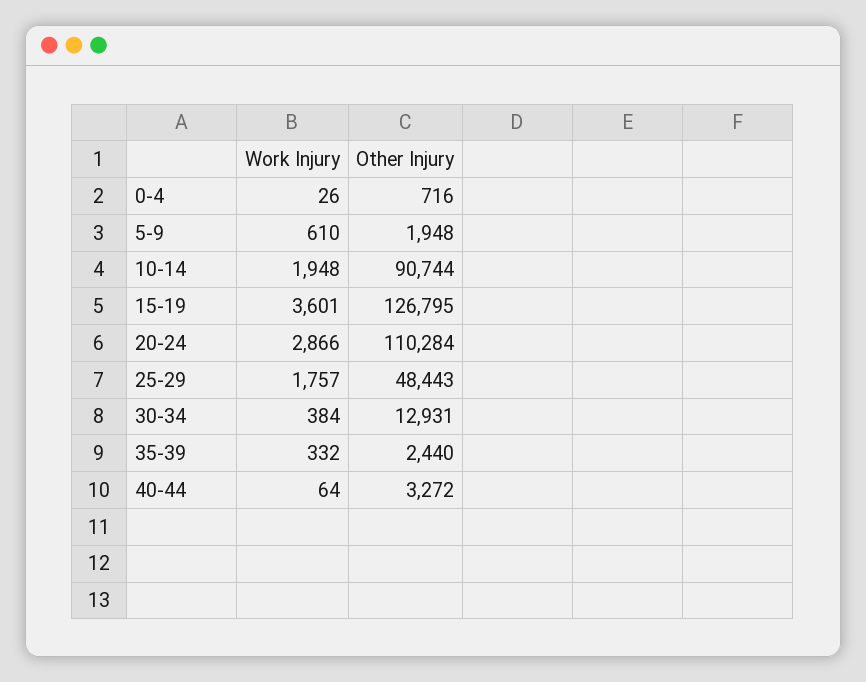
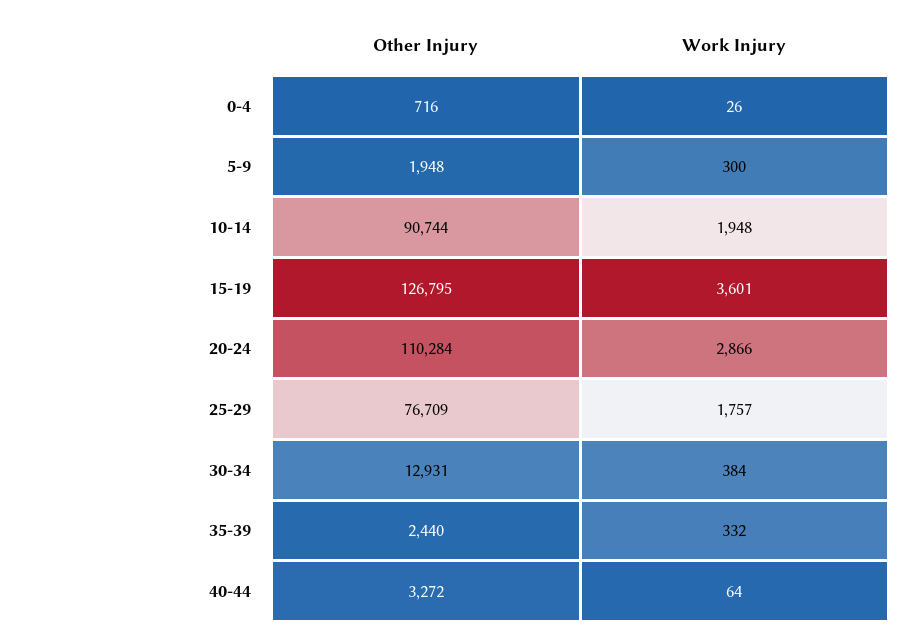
Work Injury, 5-9: 610 -> 300
Other Injury, 25-29: 48443 -> 76709

